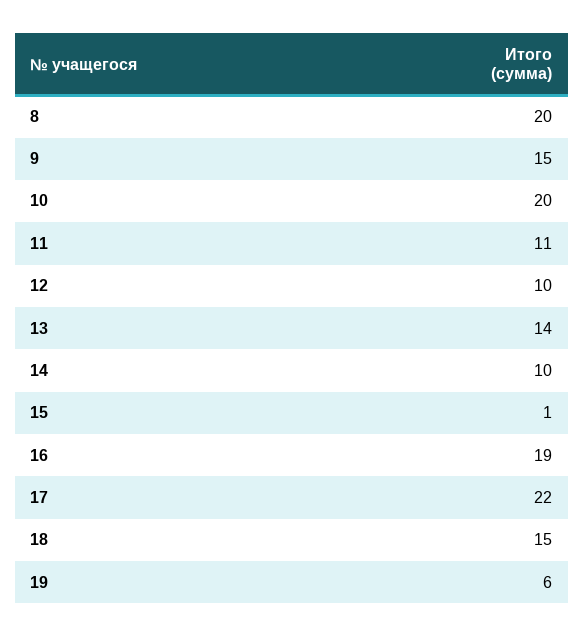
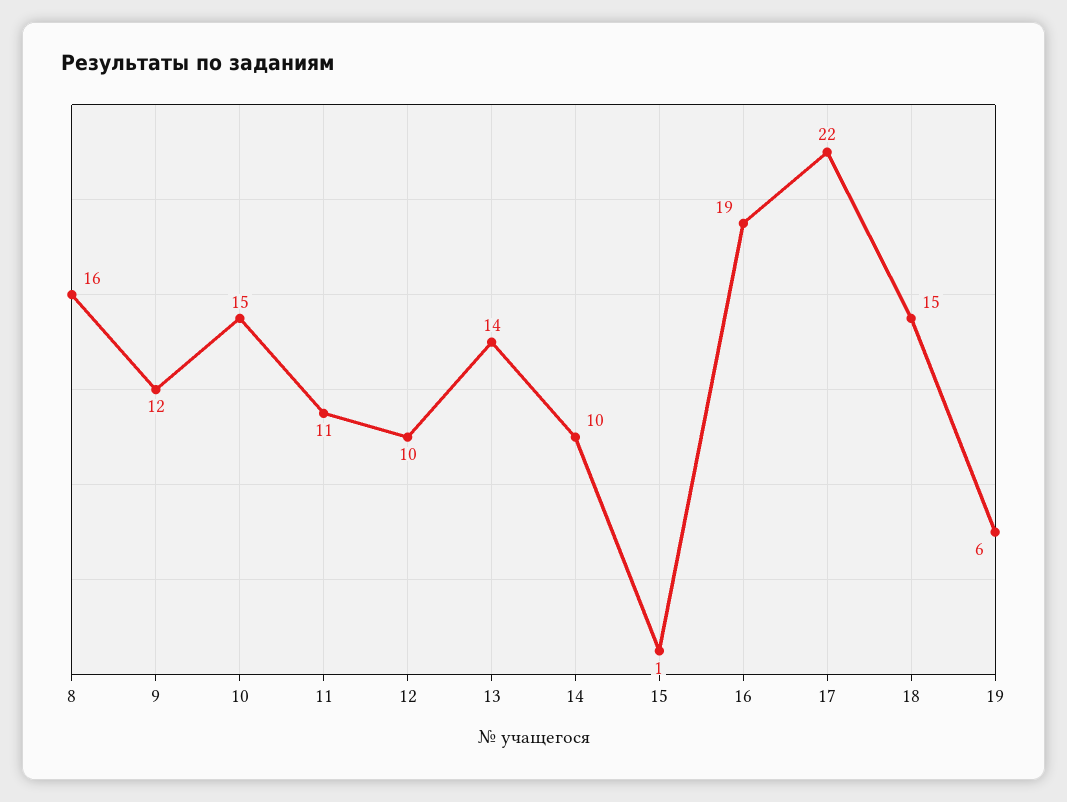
8: 20 -> 16
9: 15 -> 12
10: 20 -> 15

